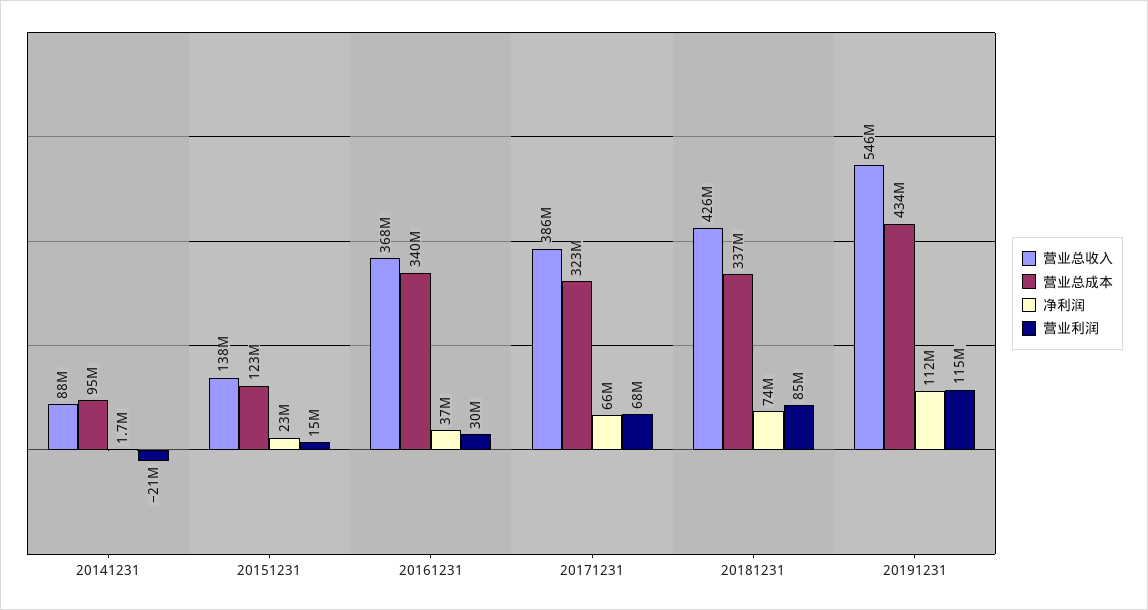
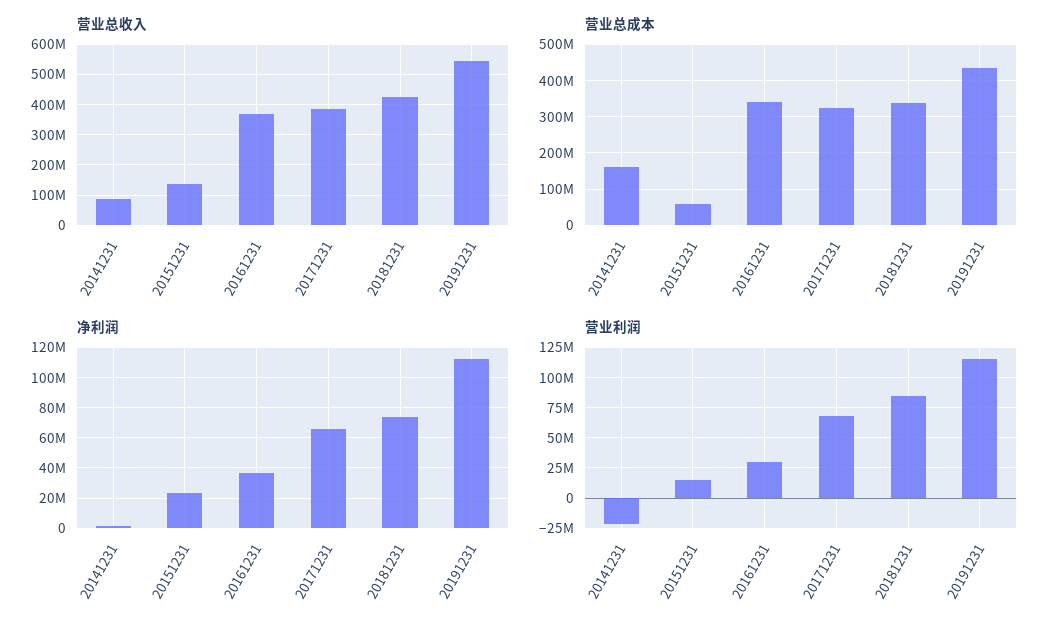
营业总成本, 20141231: 95000000 -> 160000000
营业总成本, 20151231: 123000000 -> 60000000

